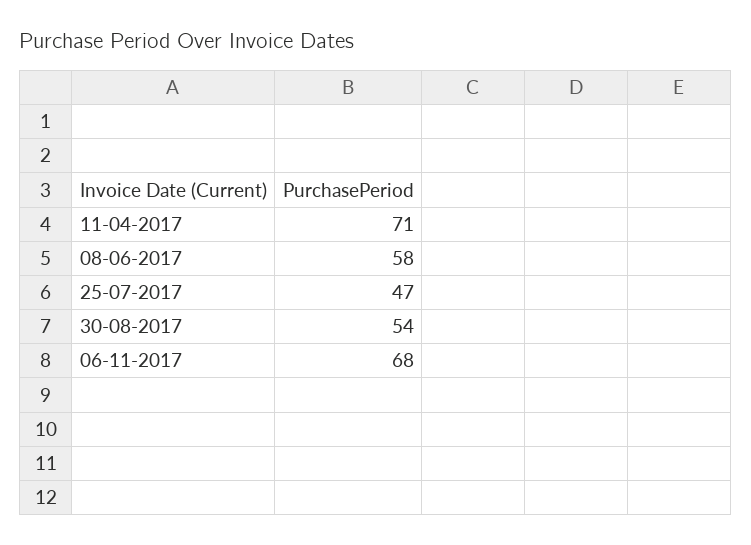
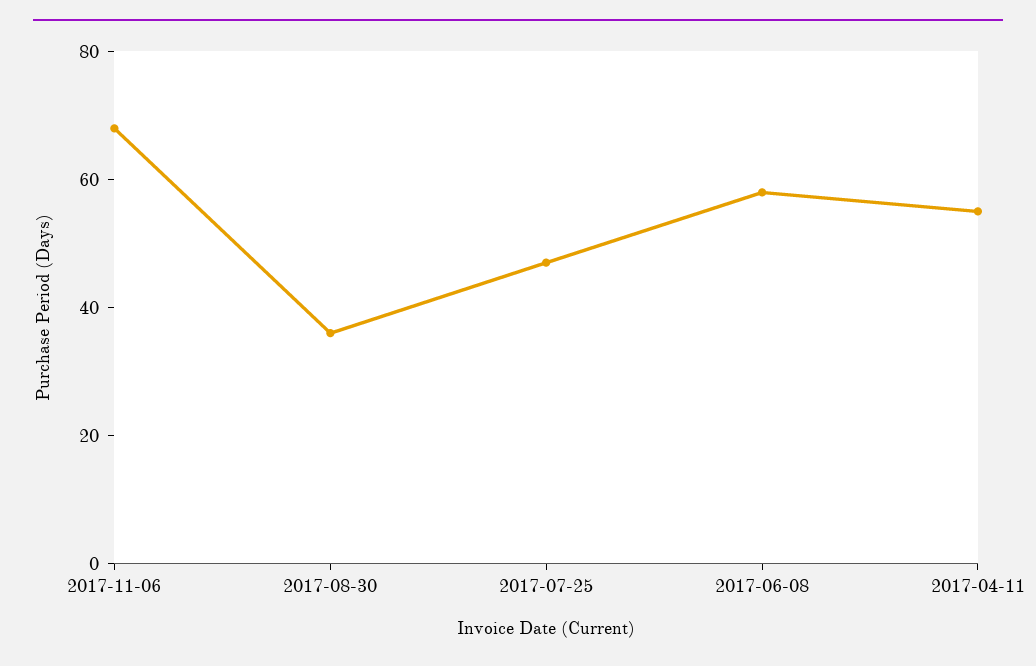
11-04-2017: 71 -> 55
30-08-2017: 54 -> 35

